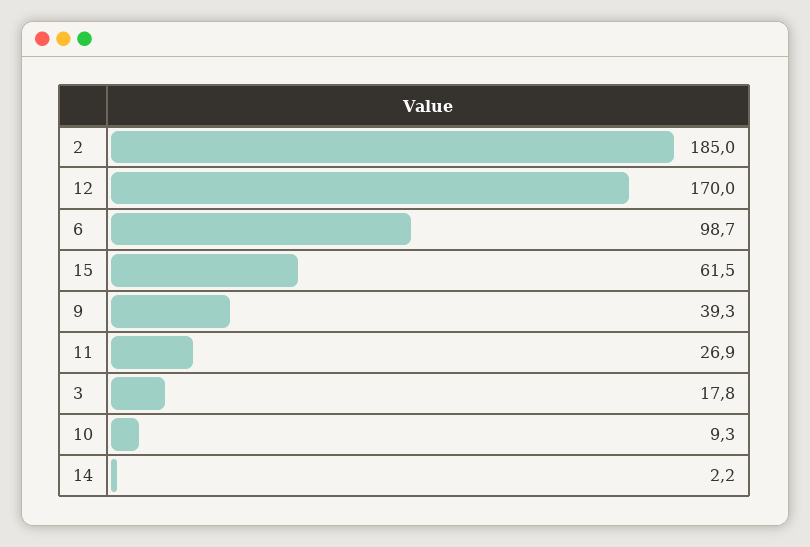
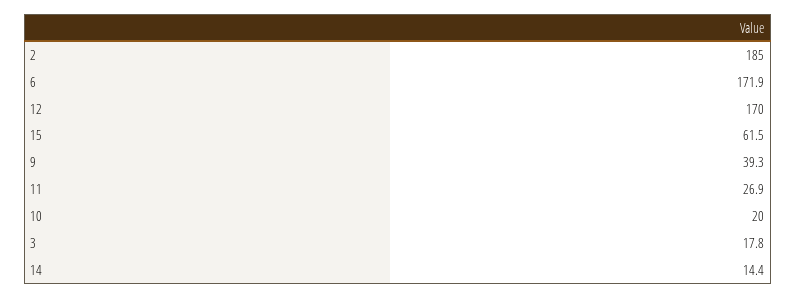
6: 98.7 -> 171.9
10: 9.3 -> 20
14: 2.2 -> 14.4

